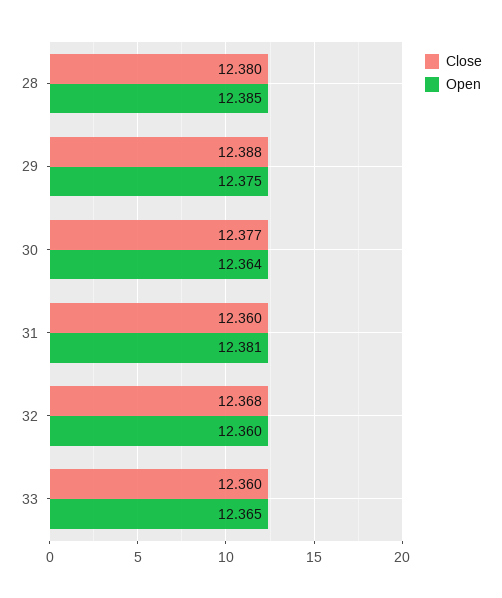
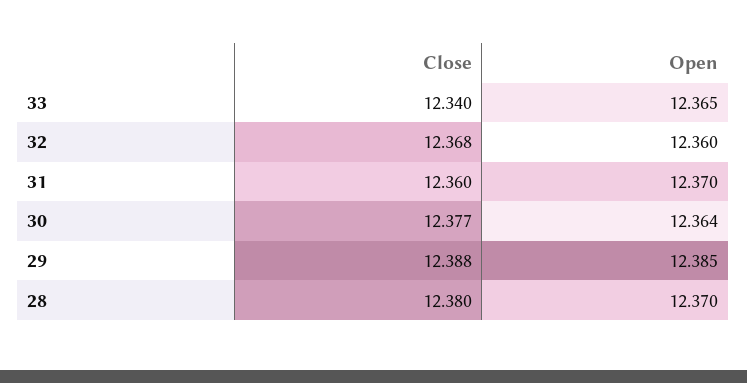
Open, 28: 12.385 -> 12.37
Open, 29: 12.375 -> 12.385
Open, 31: 12.381 -> 12.37
Close, 33: 12.36 -> 12.34

